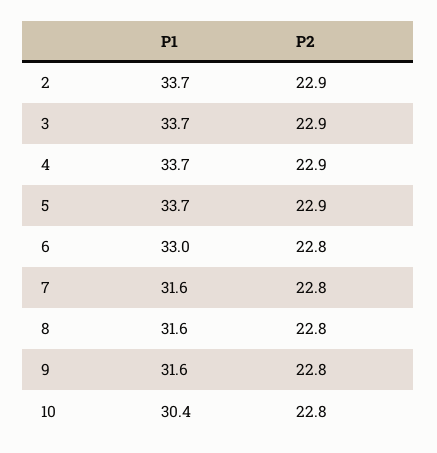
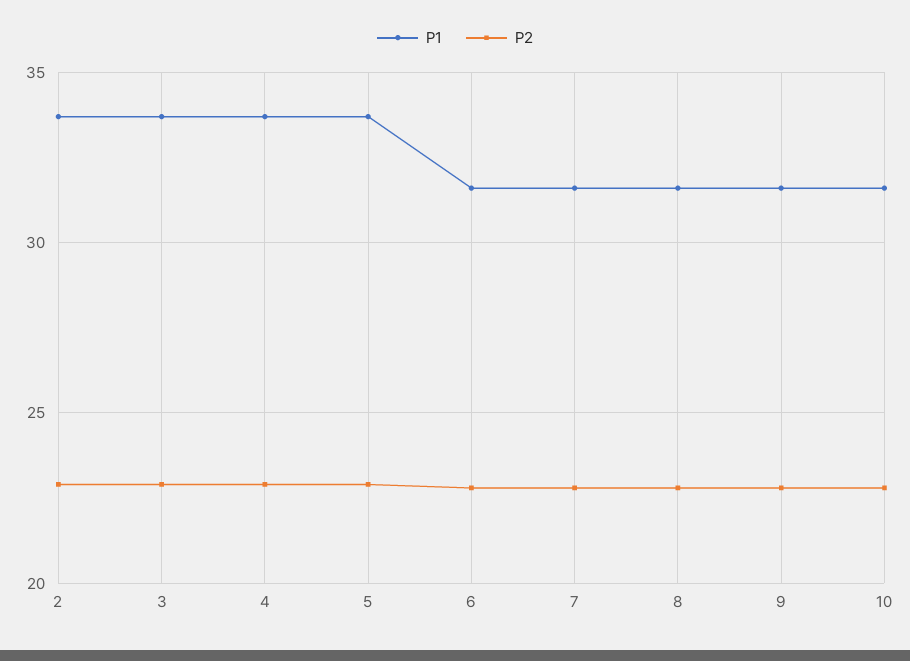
P1, 6: 33 -> 31.5
P1, 10: 30.4 -> 31.5

